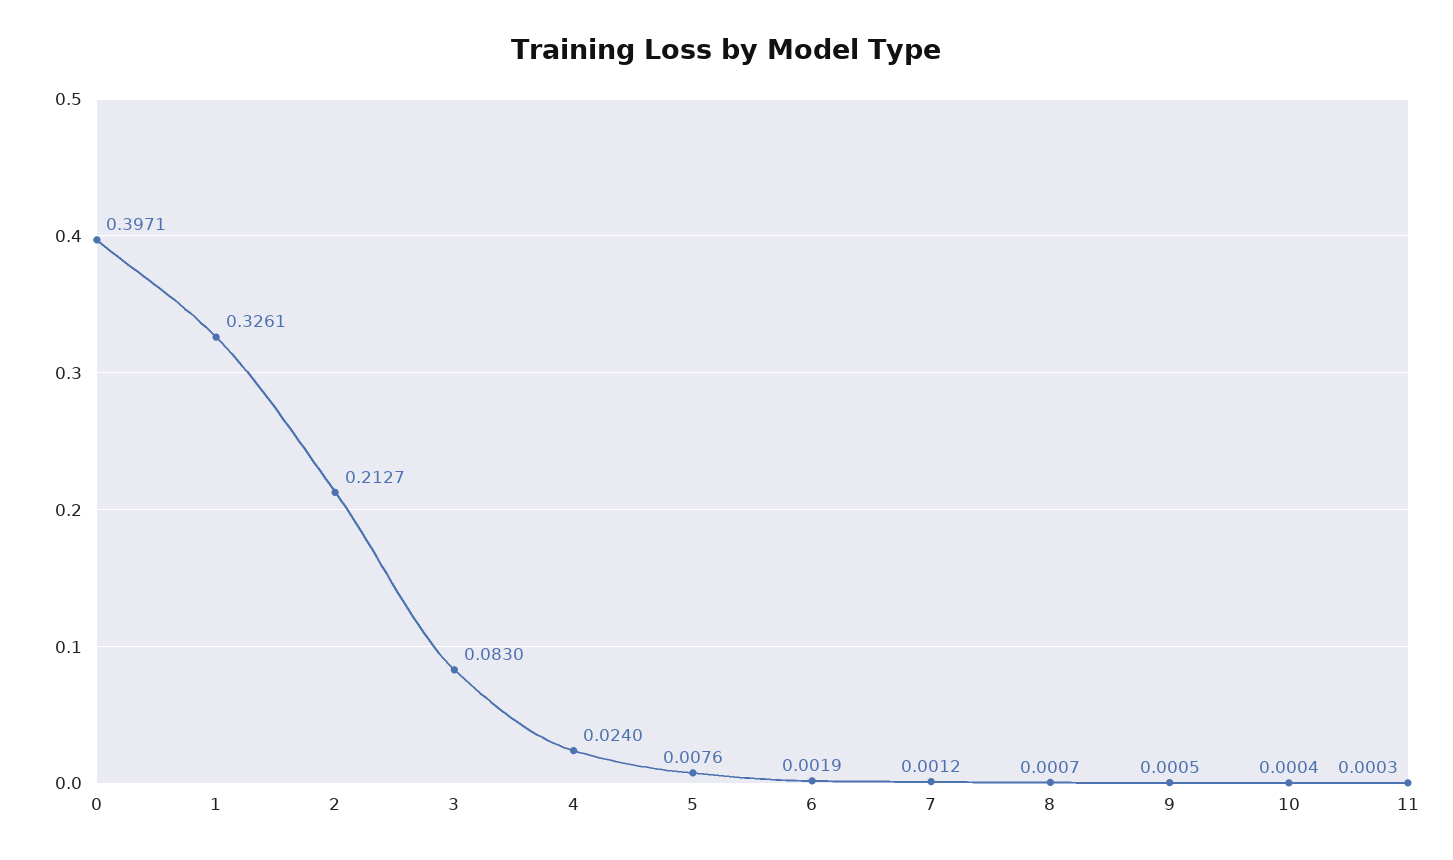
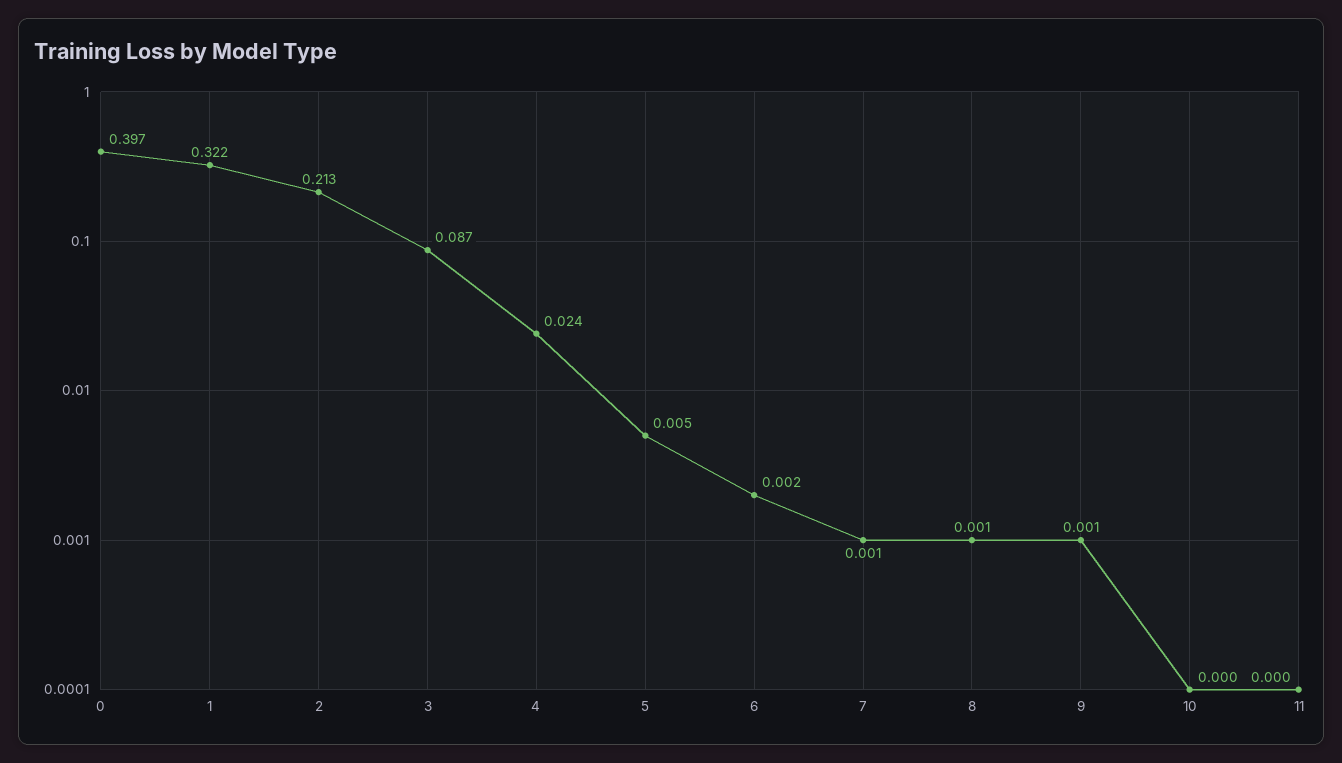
1: 0.3261 -> 0.322
3: 0.083 -> 0.087
5: 0.0076 -> 0.005

